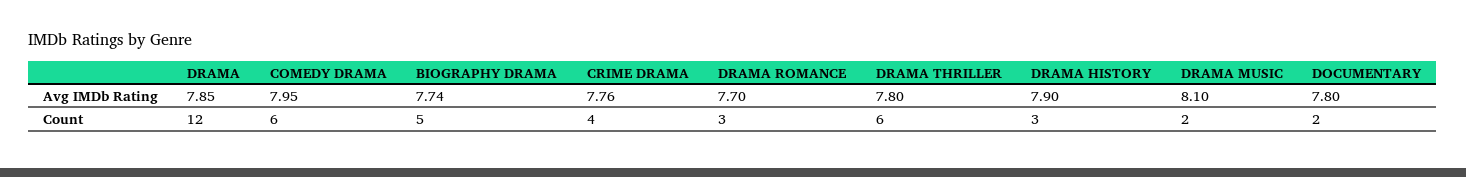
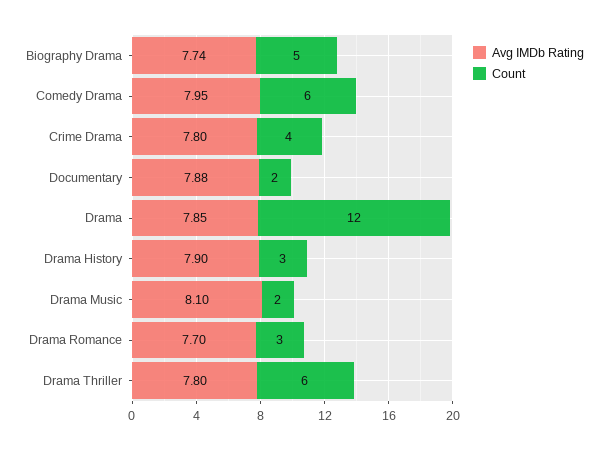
Avg IMDb Rating, CRIME DRAMA: 7.76 -> 7.8
Avg IMDb Rating, DOCUMENTARY: 7.8 -> 7.88

